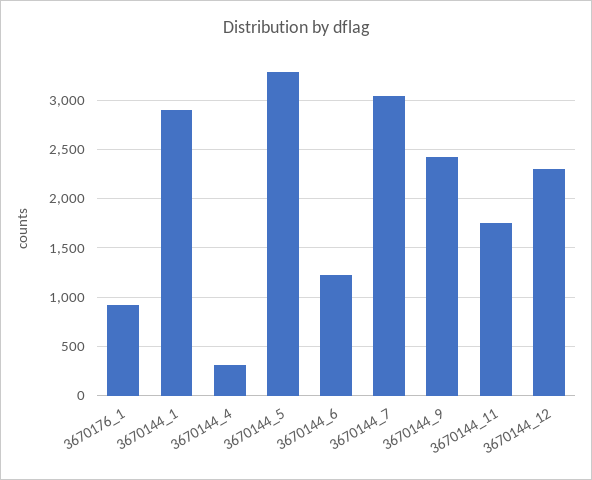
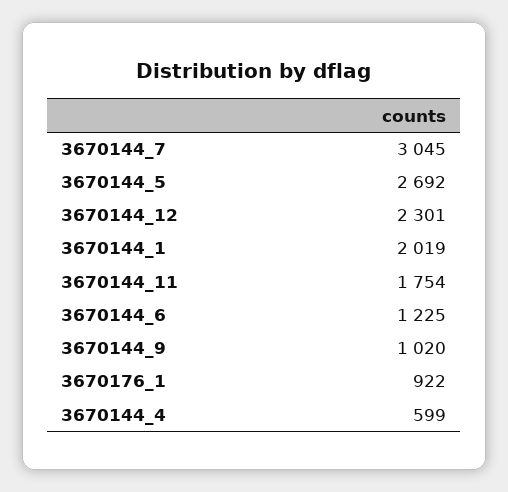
3670144_1: 2900 -> 2019
3670144_4: 300 -> 599
3670144_5: 3300 -> 2692
3670144_9: 2400 -> 1020

